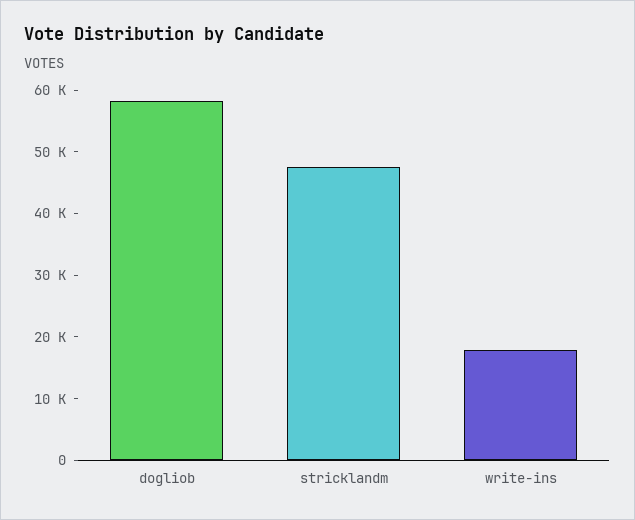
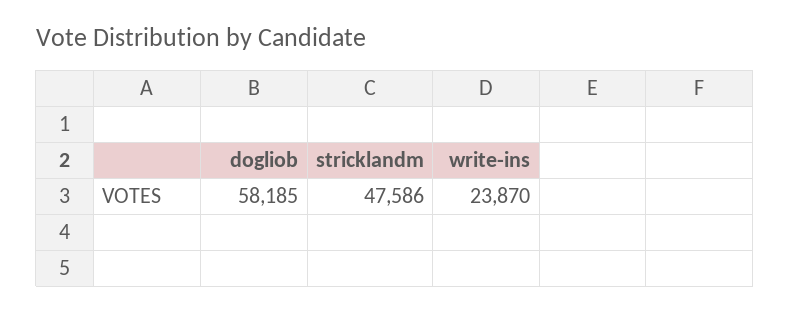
write-ins: 18000 -> 23870

